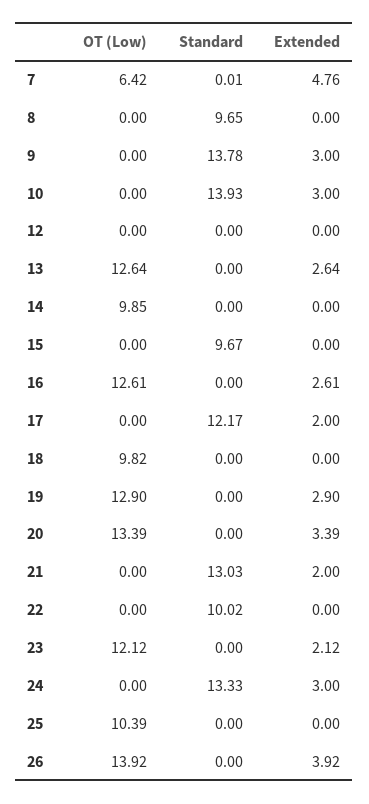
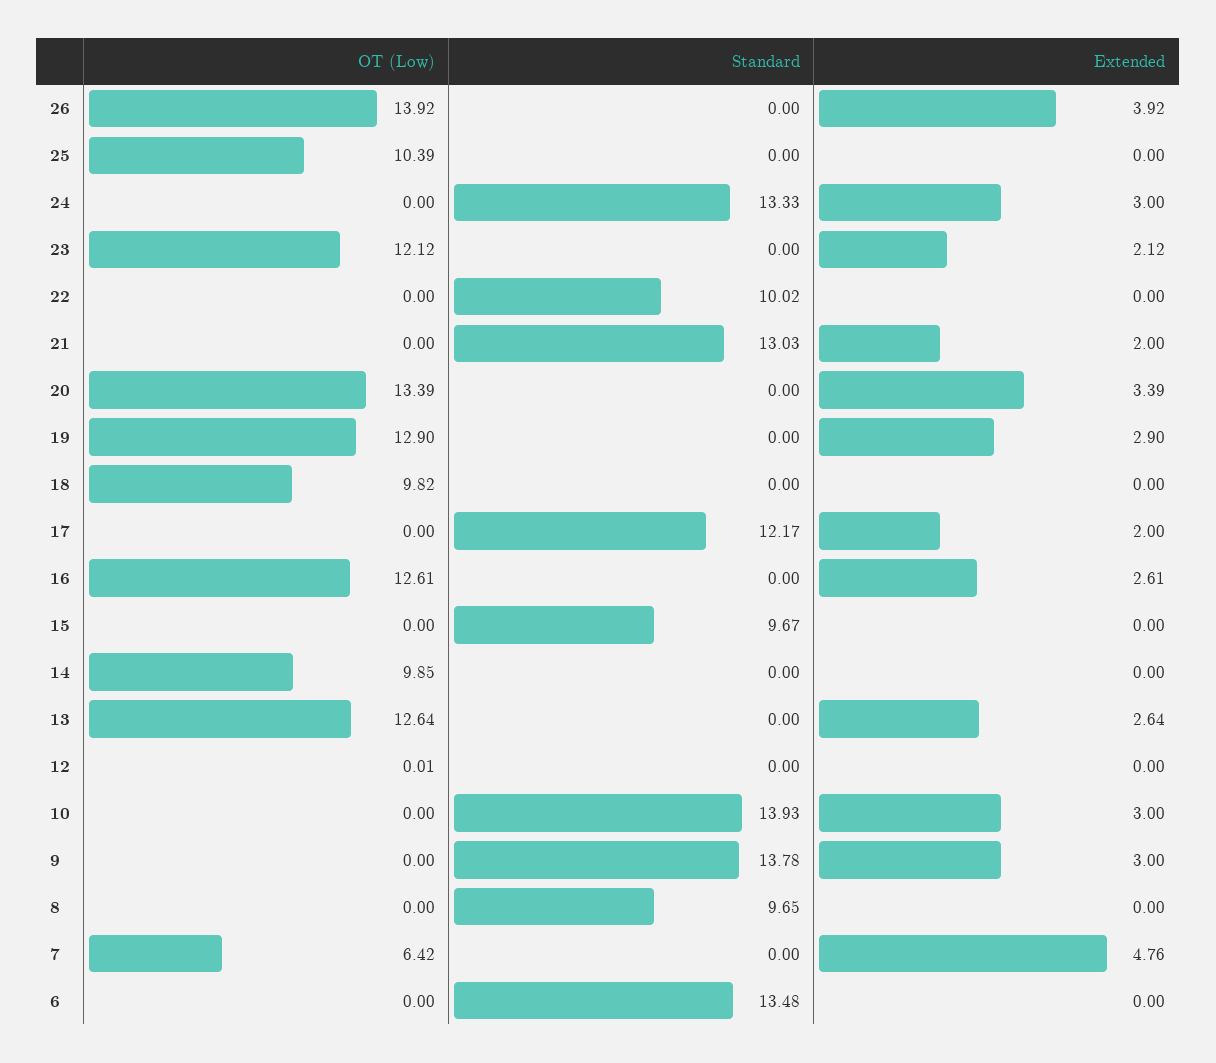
Standard, 7: 0.01 -> 0
OT (Low), 12: 0 -> 0.01
OT (Low), 6: none -> 0
Standard, 6: none -> 13.48
Extended, 6: none -> 0

